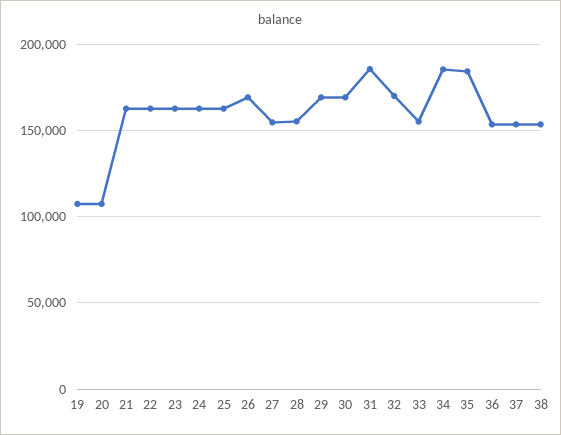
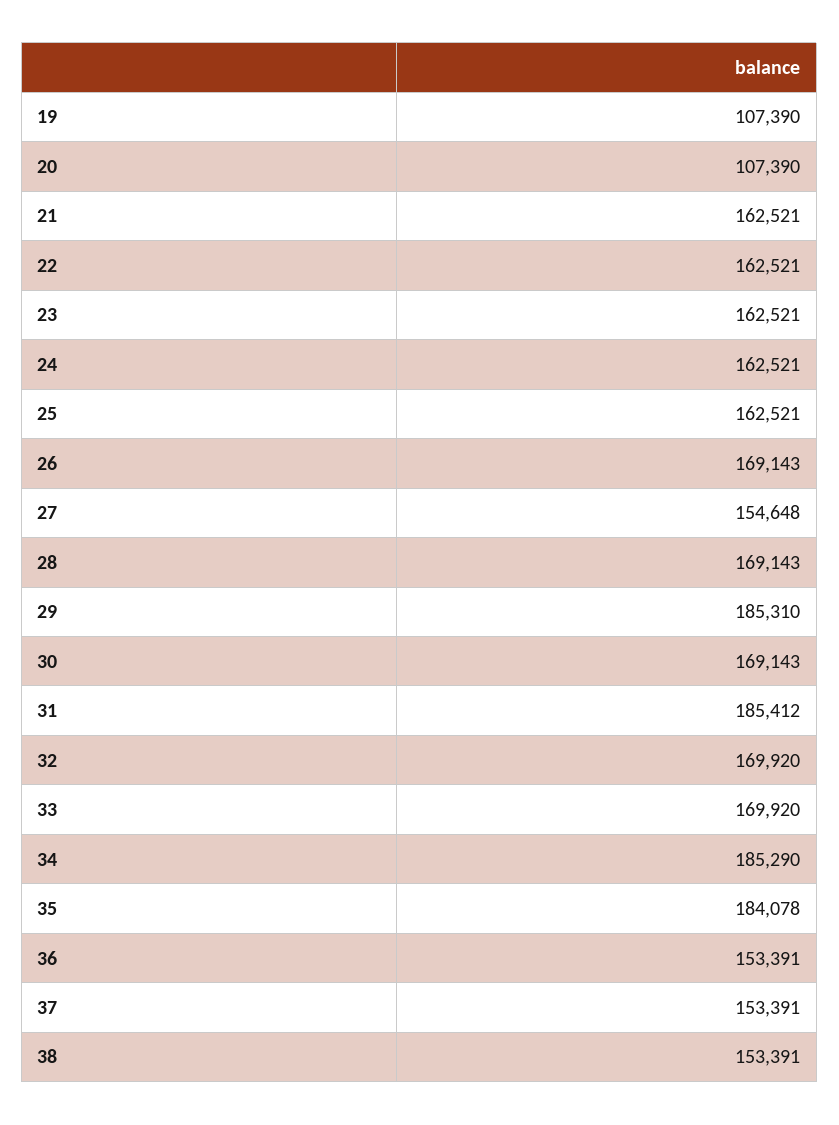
28: 155000 -> 169143
29: 170000 -> 185310
33: 155000 -> 169920

